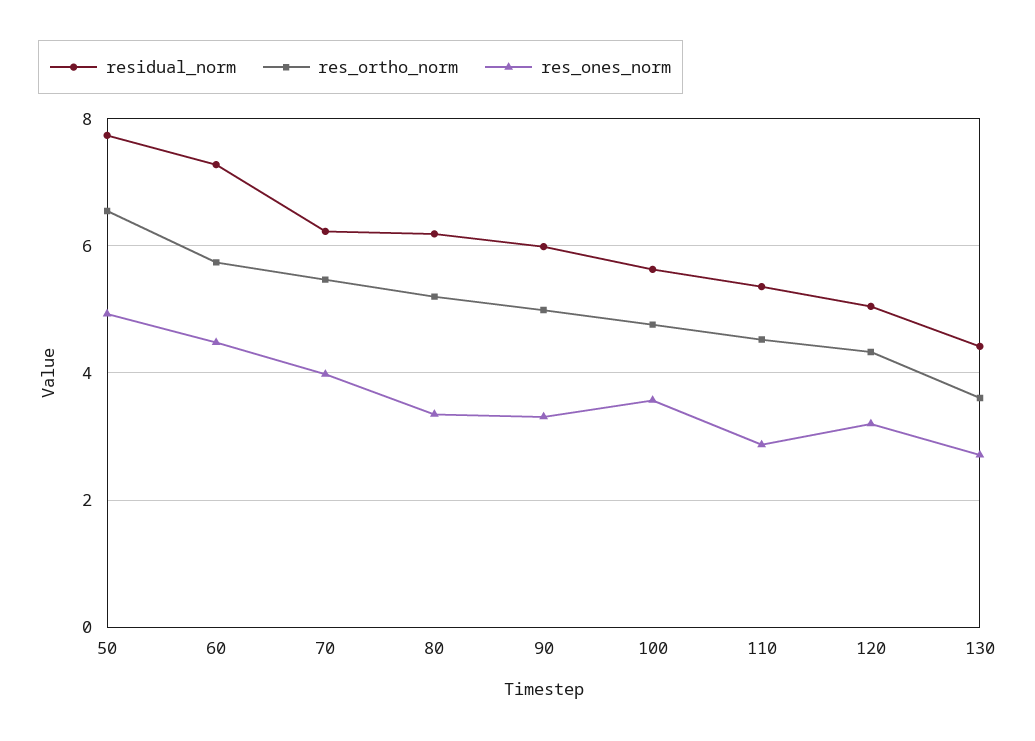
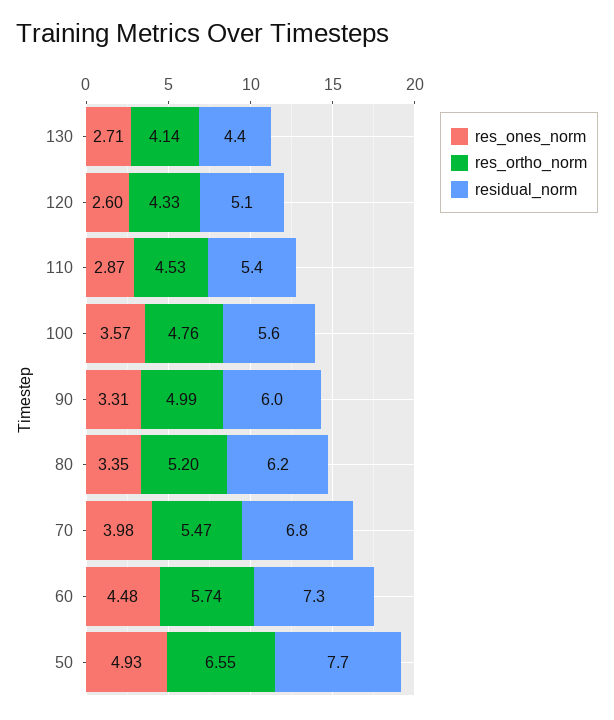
residual_norm, 70: 6.2 -> 6.8
res_ones_norm, 120: 3.2 -> 2.6
res_ortho_norm, 130: 3.6 -> 4.14

